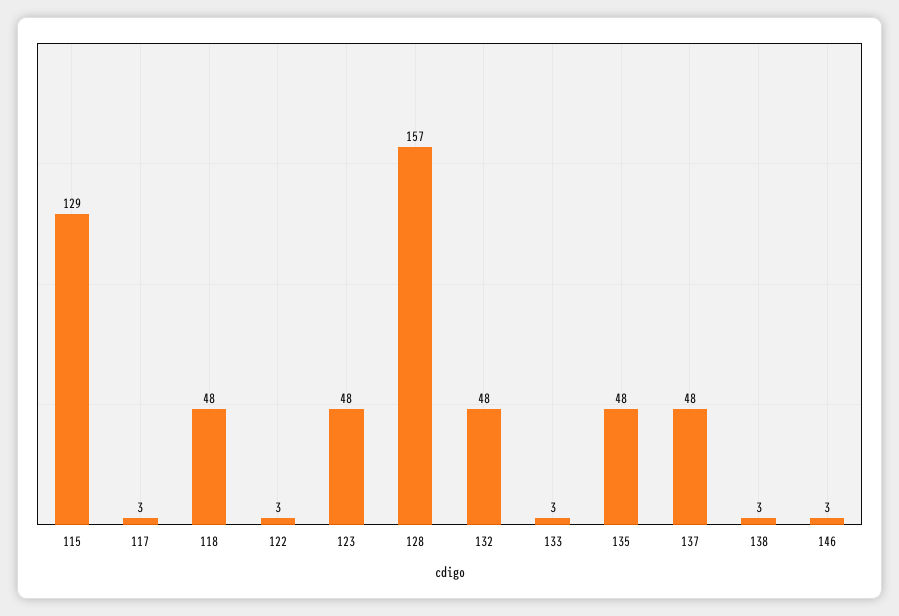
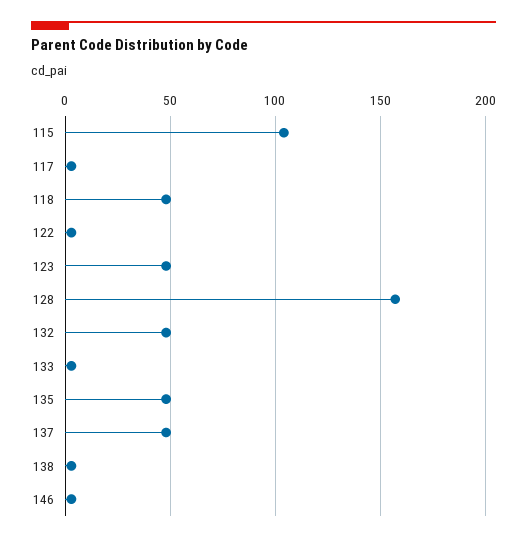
115: 129 -> 105

